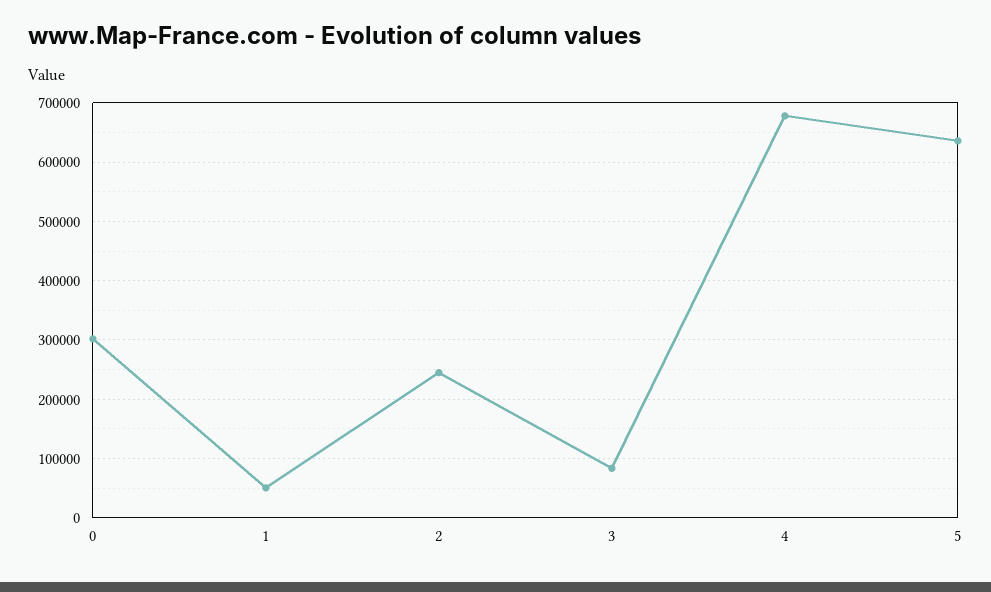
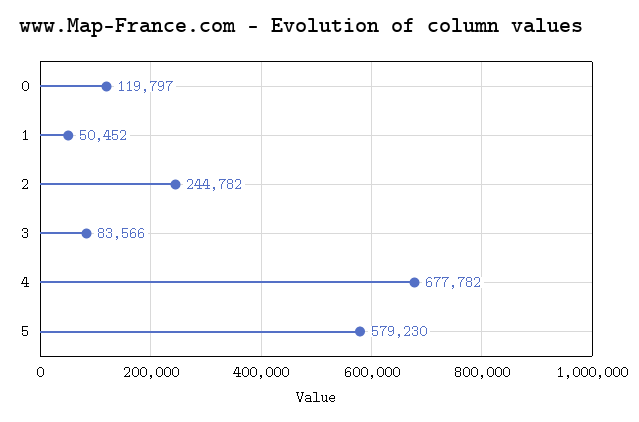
0: 300000 -> 119797
5: 640000 -> 579230

